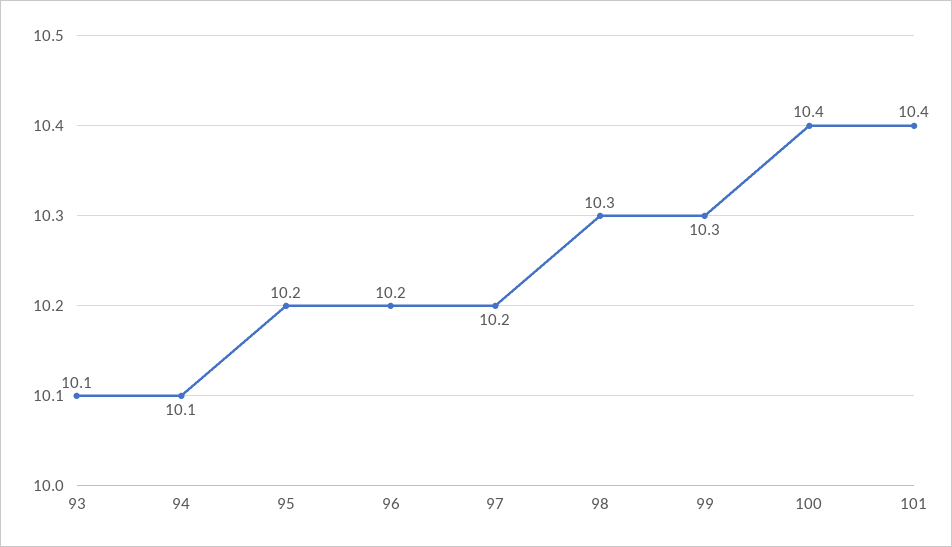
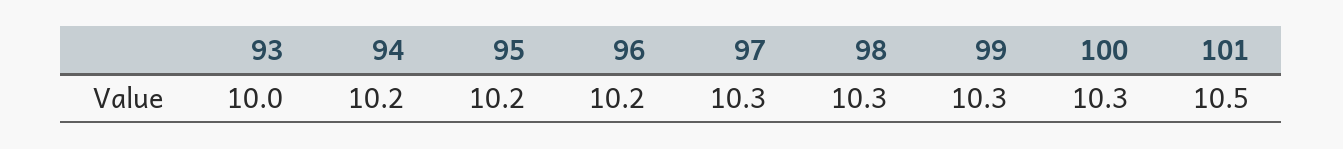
93: 10.1 -> 10
94: 10.1 -> 10.2
97: 10.2 -> 10.3
100: 10.4 -> 10.3
101: 10.4 -> 10.5

